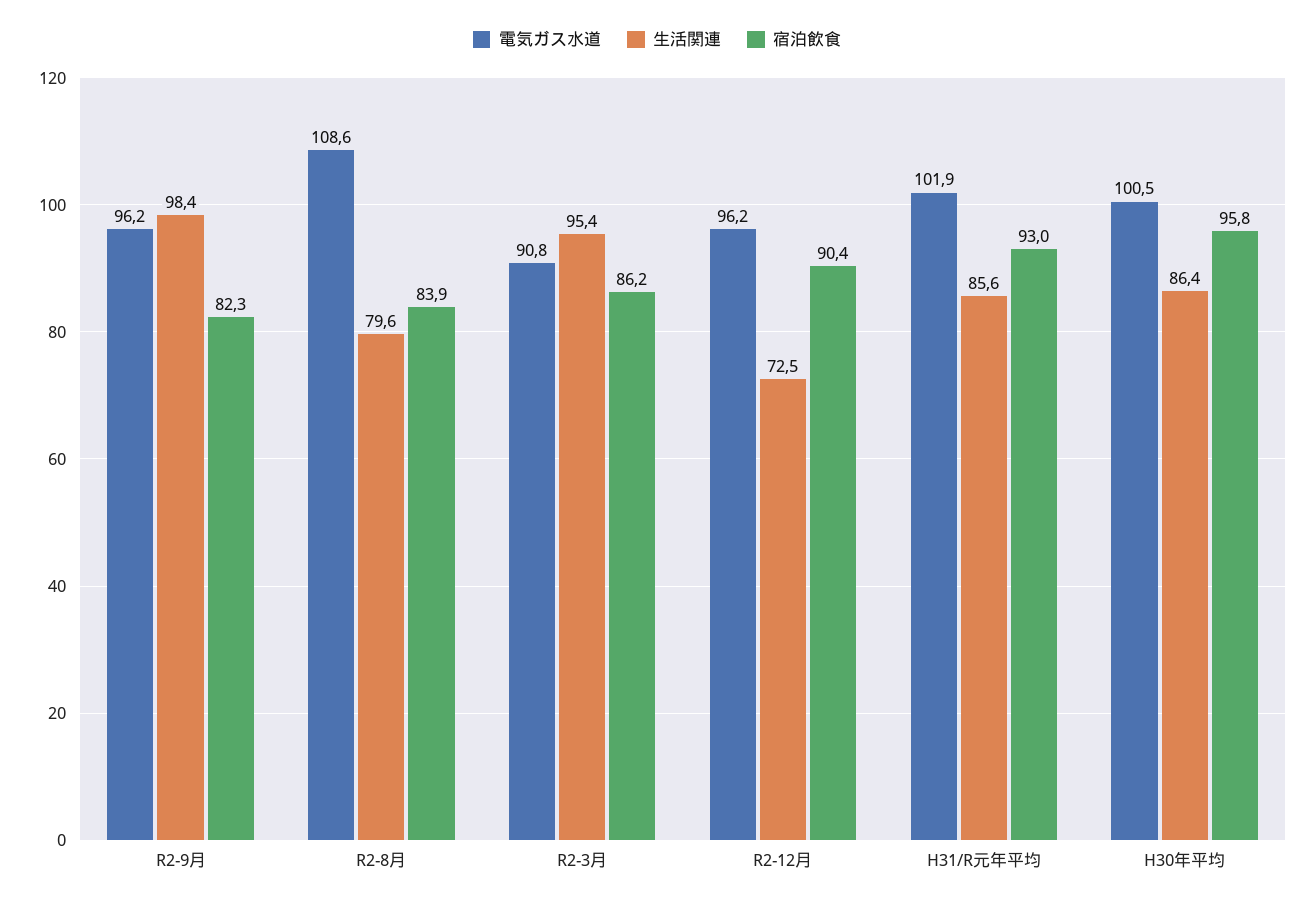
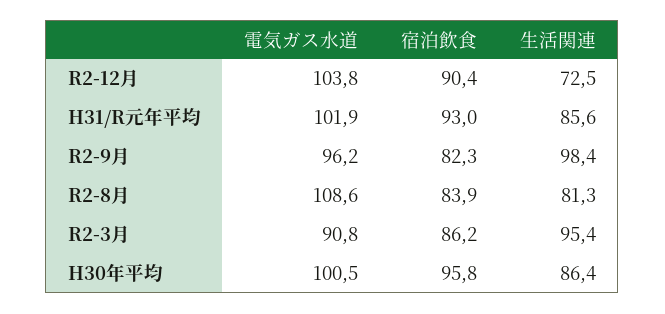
生活関連, R2-8月: 79.6 -> 81.3
電気ガス水道, R2-12月: 96.2 -> 103.8

